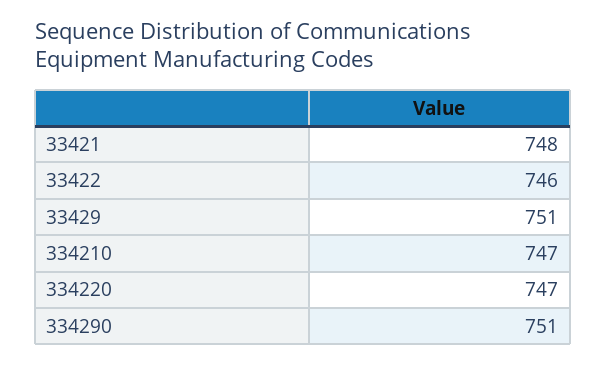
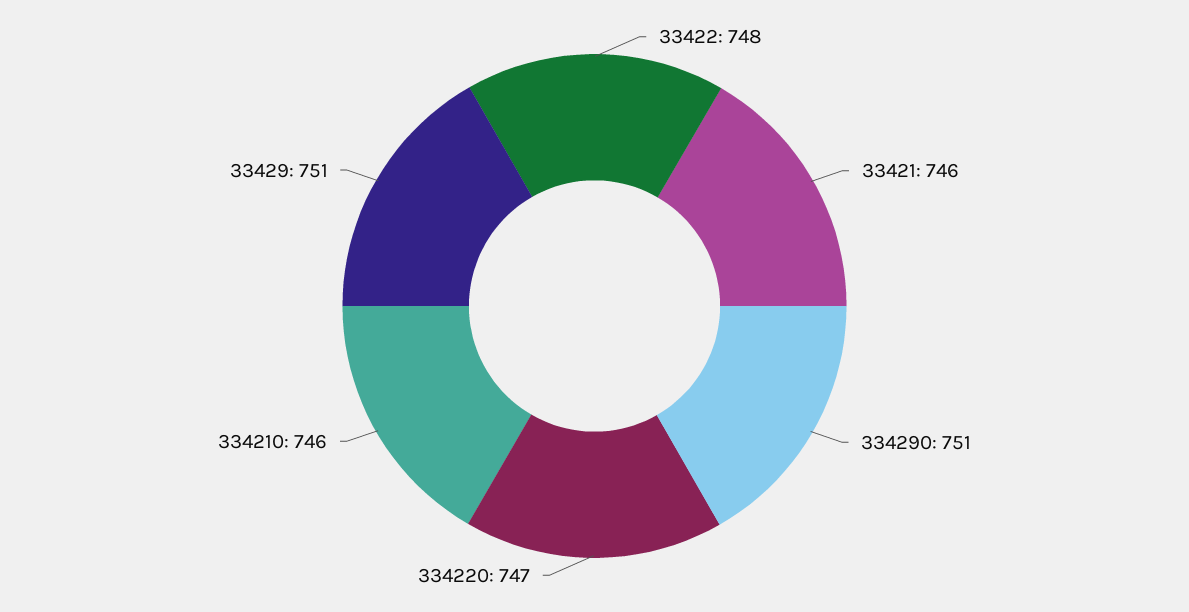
33421: 748 -> 746
33422: 746 -> 748
334210: 747 -> 746

